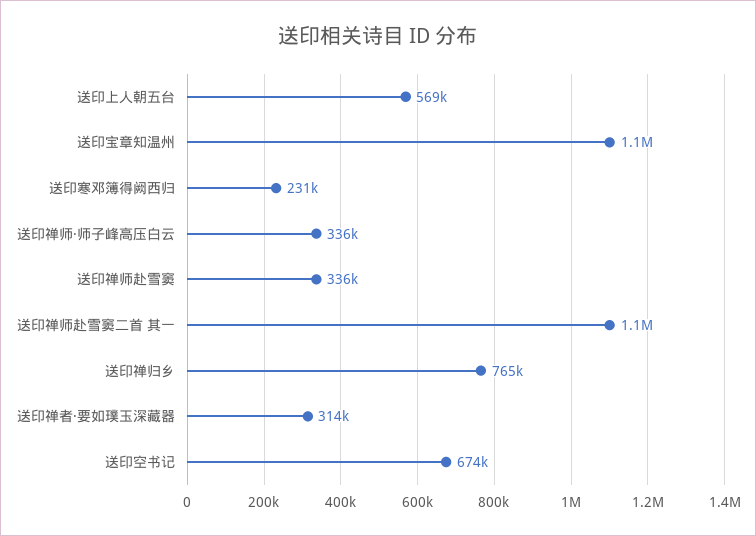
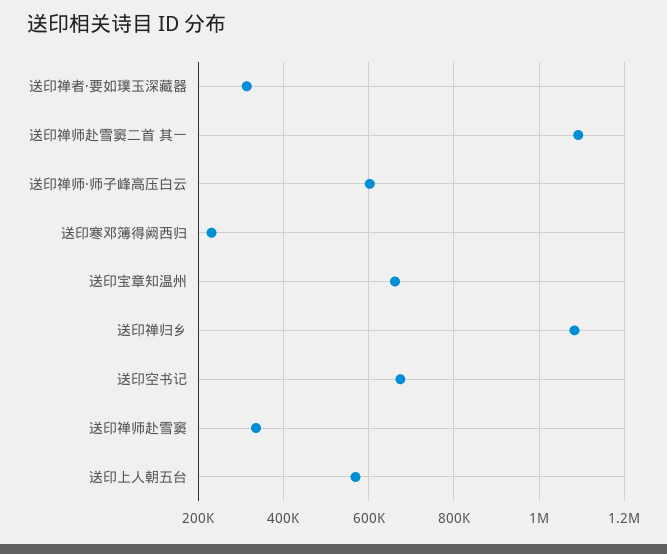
送印宝章知温州: 1100000 -> 660000
送印禅师·师子峰高压白云: 336000 -> 600000
送印禅归乡: 765000 -> 1080000

